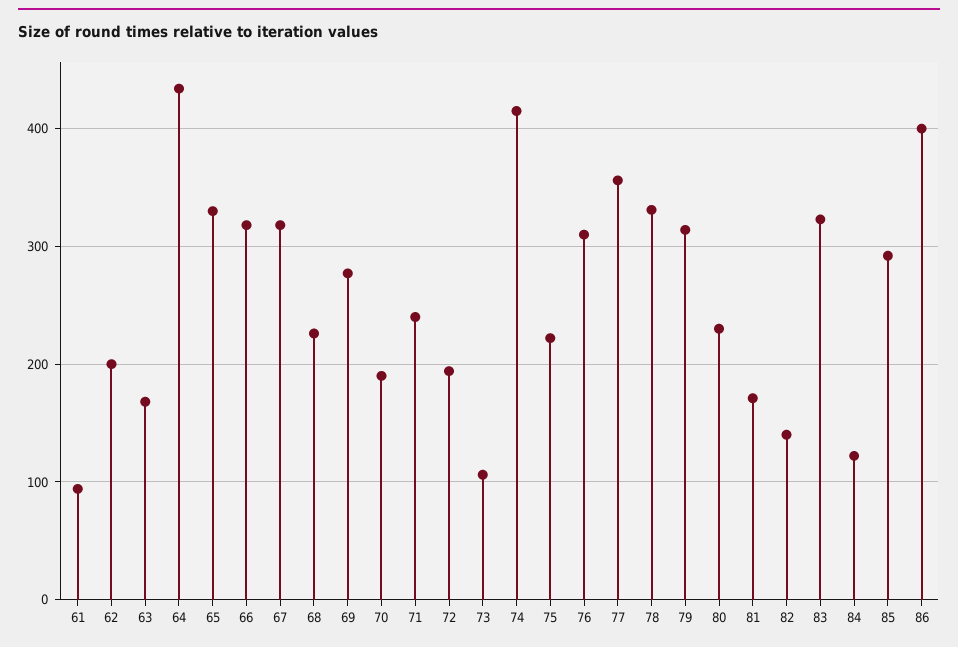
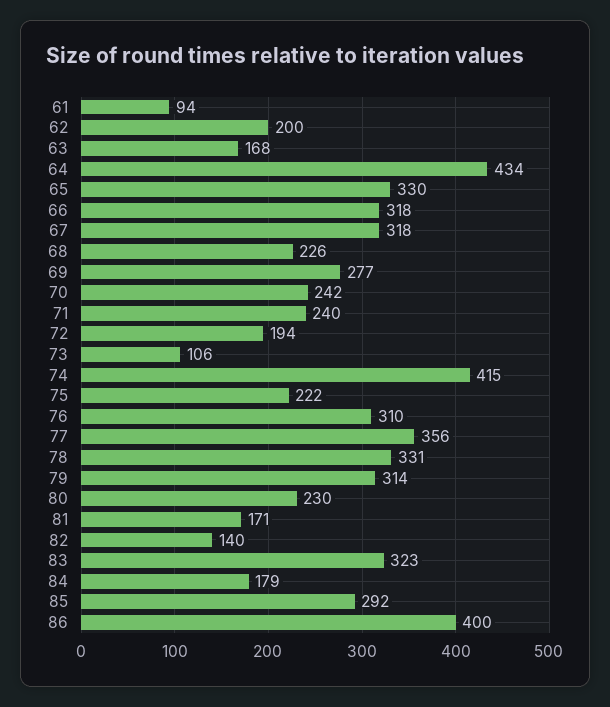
70: 190 -> 242
84: 120 -> 179

